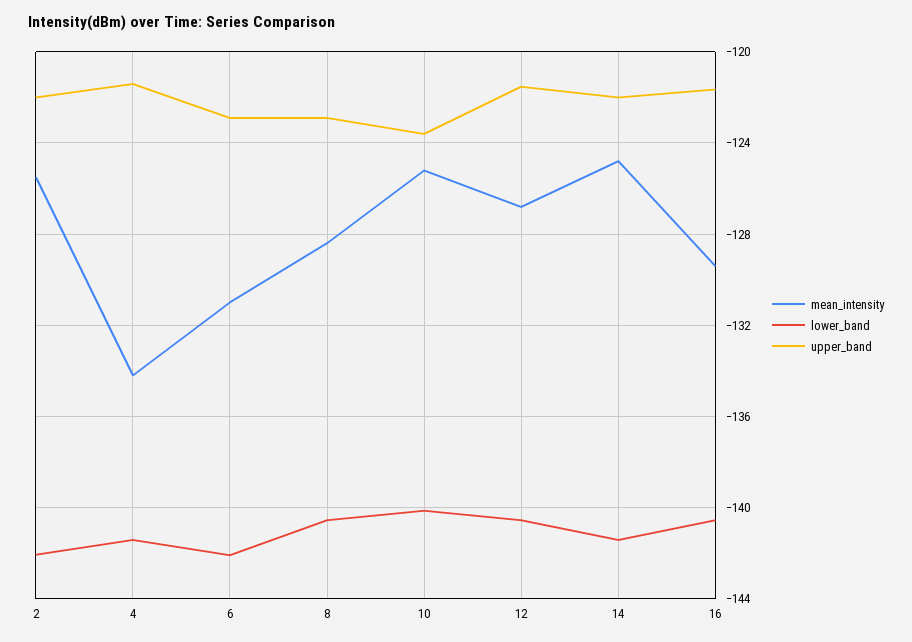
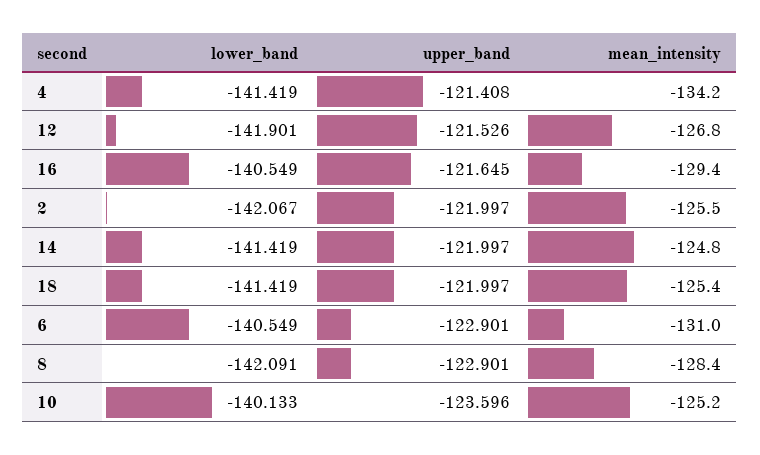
lower_band, 6: -142 -> -140.549
lower_band, 8: -140.5 -> -142.091
lower_band, 12: -140.5 -> -141.901
lower_band, 18: none -> -141.419
upper_band, 18: none -> -121.997
mean_intensity, 18: none -> -125.4

